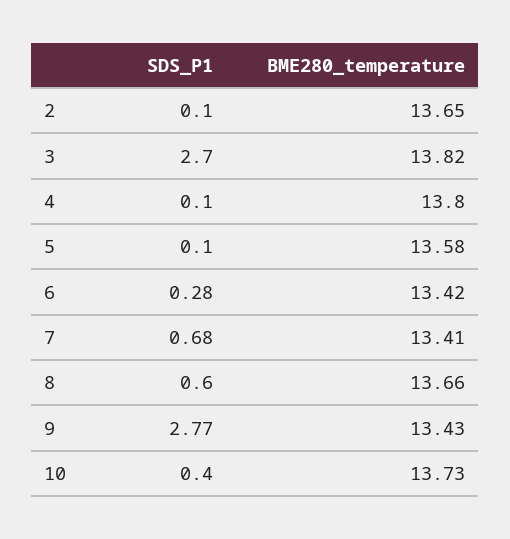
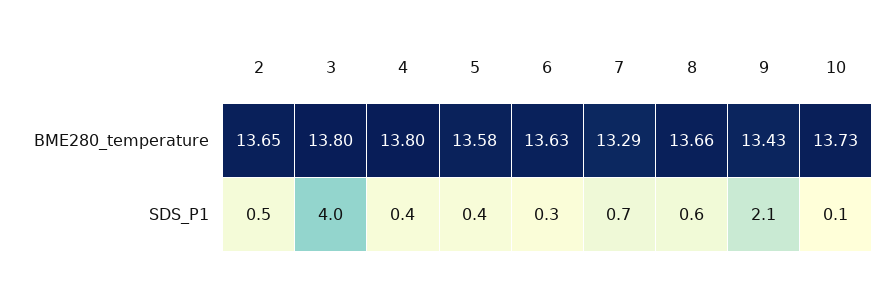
SDS_P1, 2: 0.1 -> 0.5
SDS_P1, 3: 2.7 -> 4
BME280_temperature, 3: 13.82 -> 13.8
SDS_P1, 4: 0.1 -> 0.4
SDS_P1, 5: 0.1 -> 0.4
BME280_temperature, 6: 13.42 -> 13.63
BME280_temperature, 7: 13.41 -> 13.29
SDS_P1, 9: 2.77 -> 2.1
SDS_P1, 10: 0.4 -> 0.1

